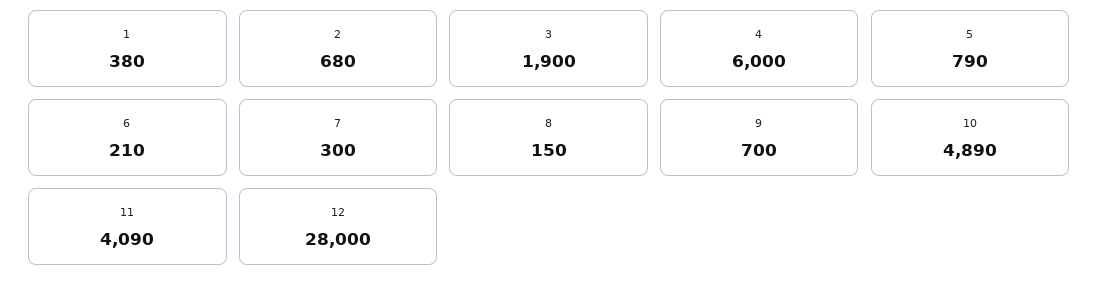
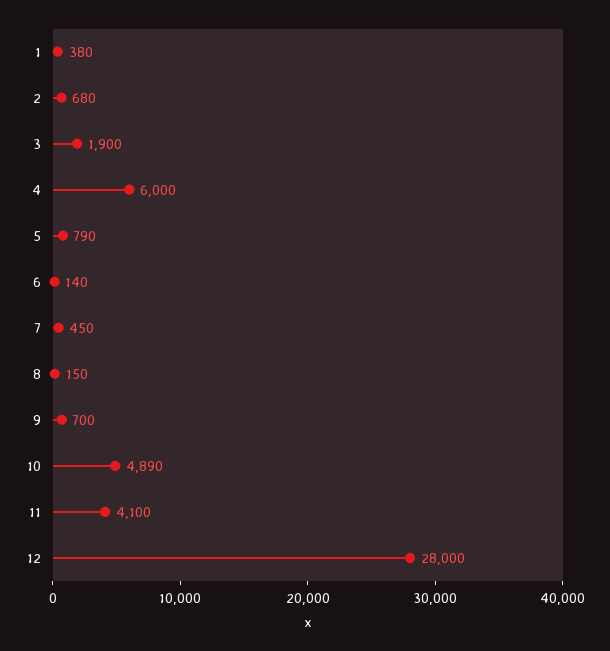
6: 210 -> 140
7: 300 -> 450
11: 4090 -> 4100

